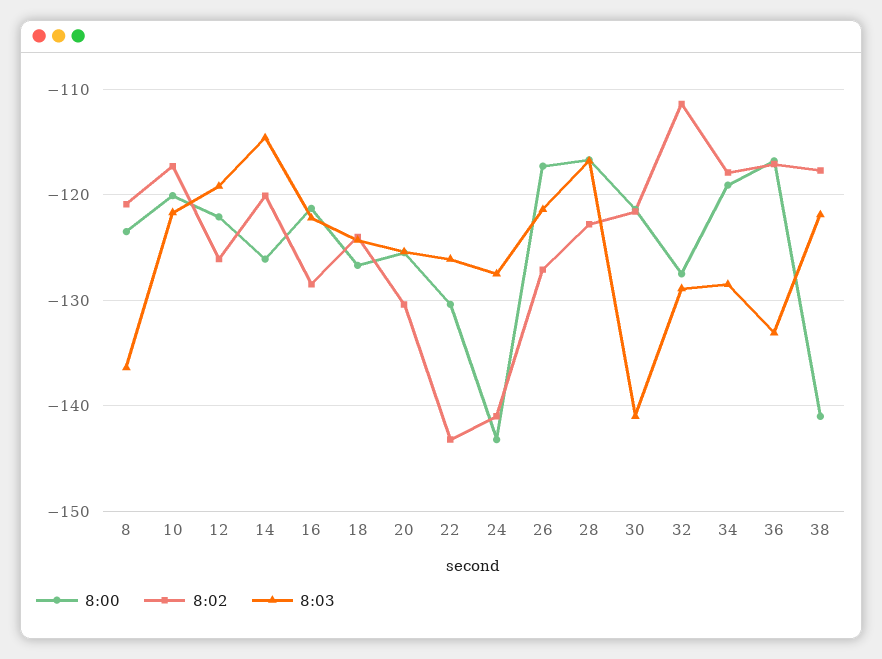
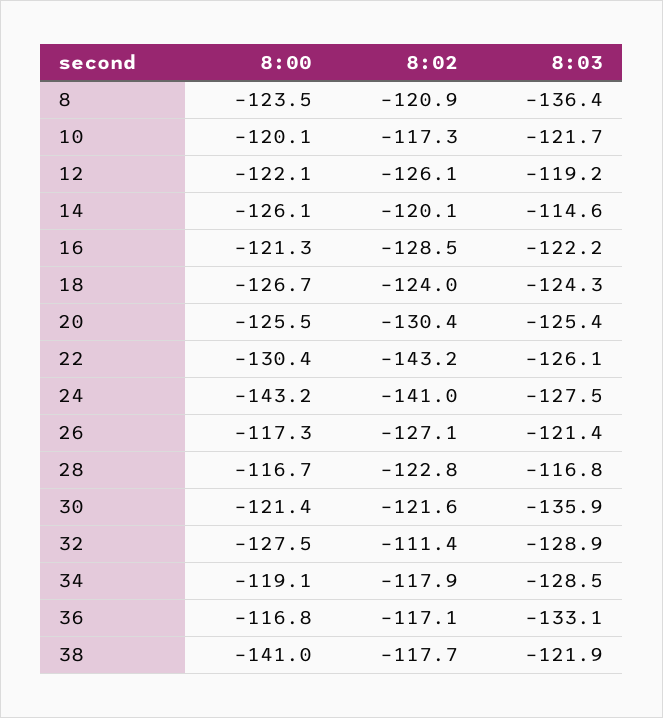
8:03, 30: -141 -> -135.9

